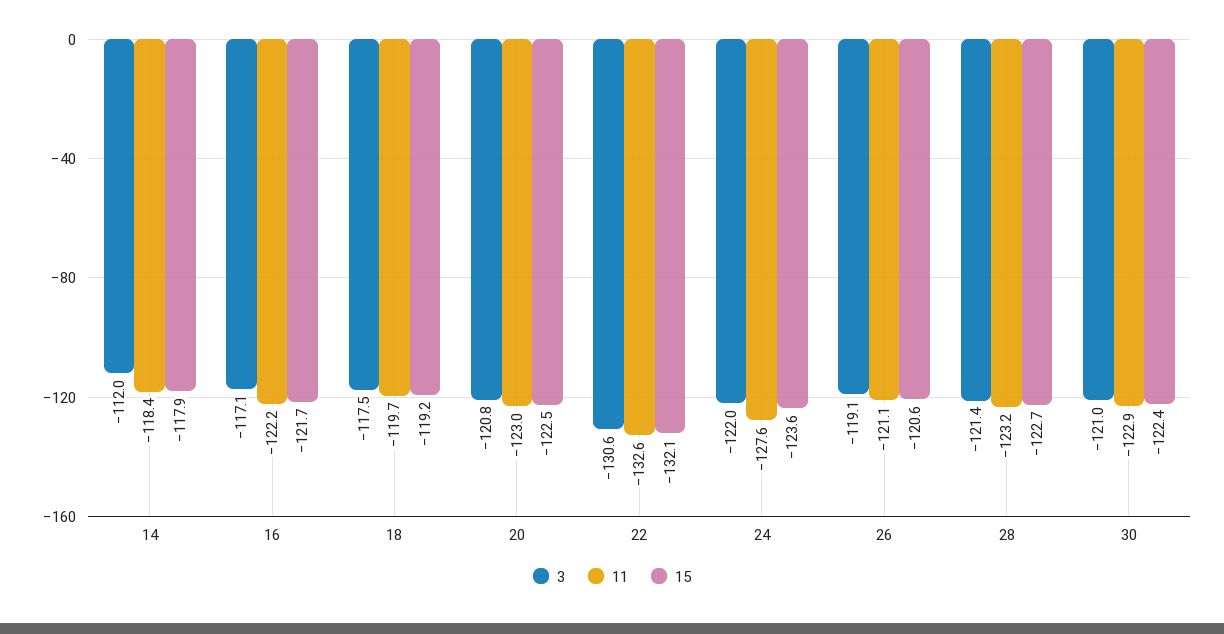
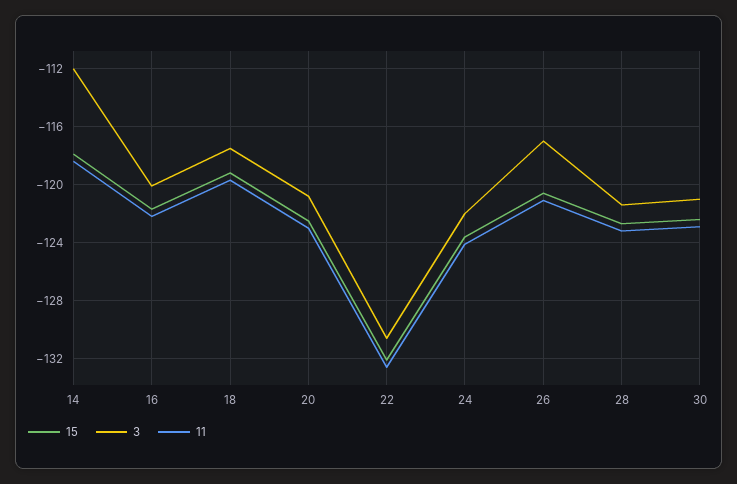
3, 16: -117.1 -> -120
11, 24: -127.6 -> -124
3, 26: -119.1 -> -117

